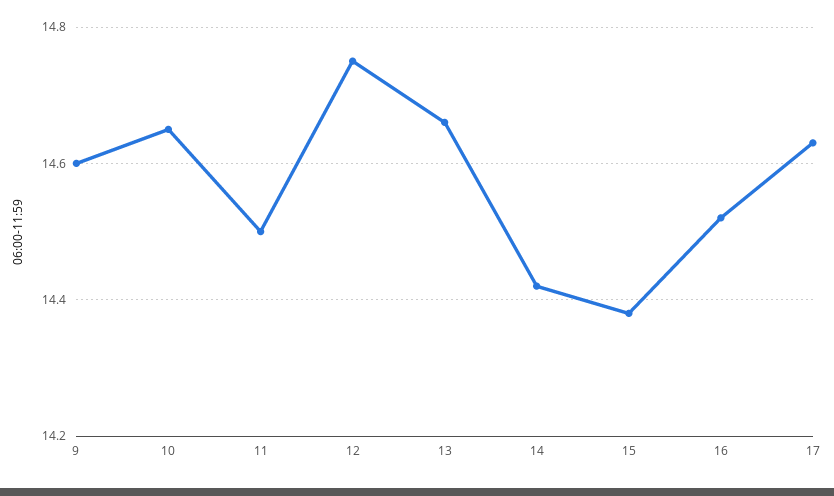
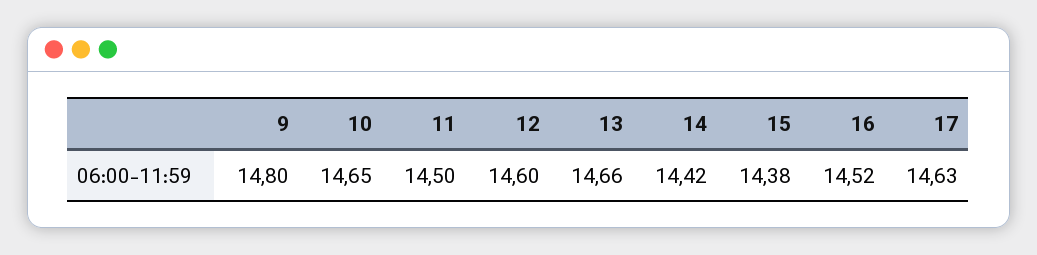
9: 14.6 -> 14.8
12: 14.75 -> 14.6

